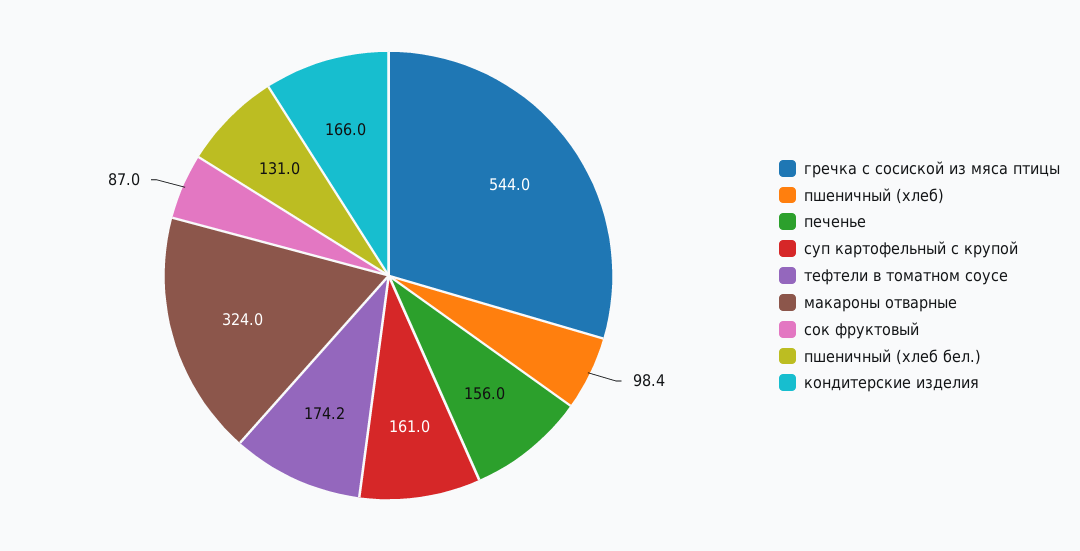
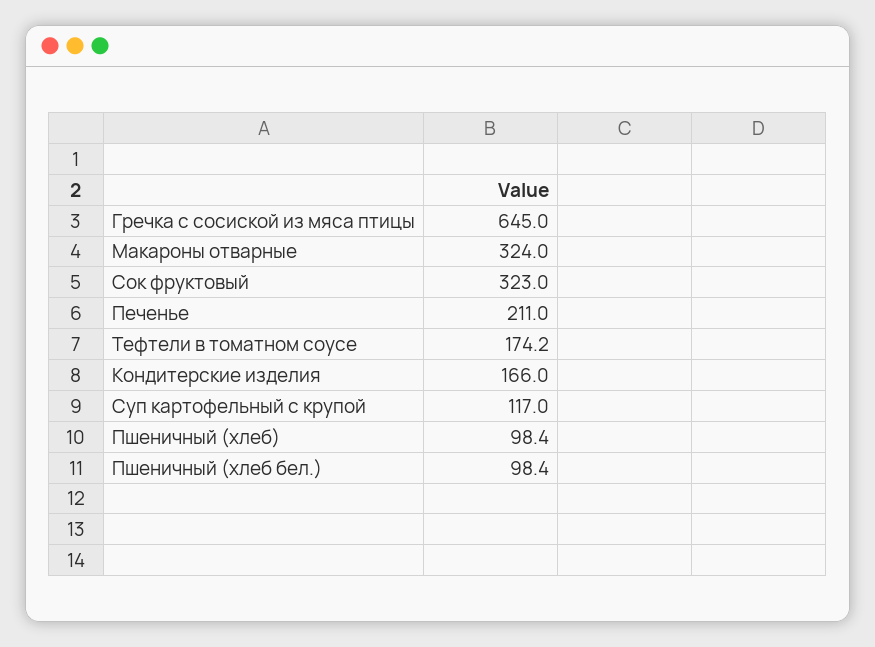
гречка с сосиской из мяса птицы: 544 -> 645
печенье: 156 -> 211
суп картофельный с крупой: 161 -> 117
сок фруктовый: 87 -> 323
пшеничный (хлеб бел.): 131 -> 98.4

